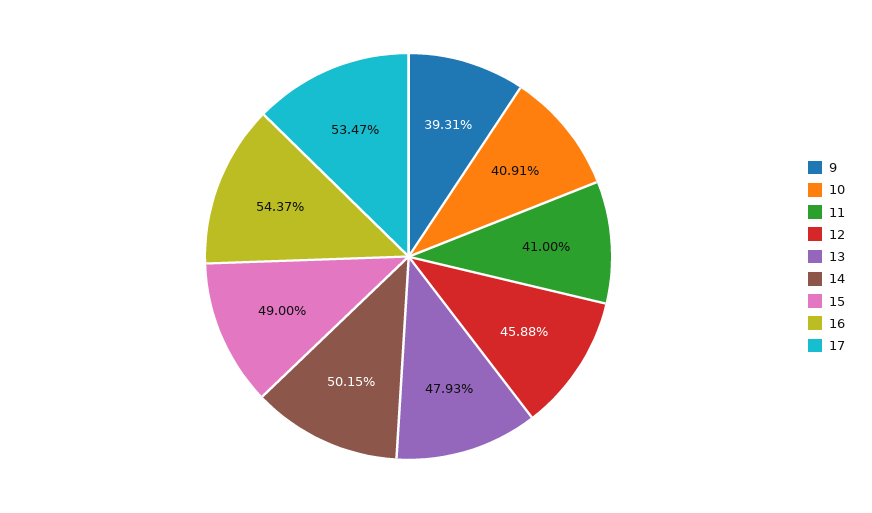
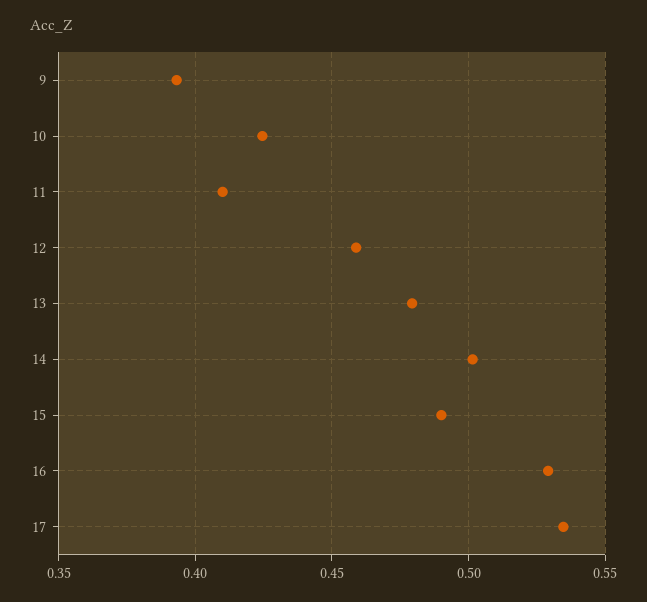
10: 0.4091 -> 0.425
16: 0.5437 -> 0.53

